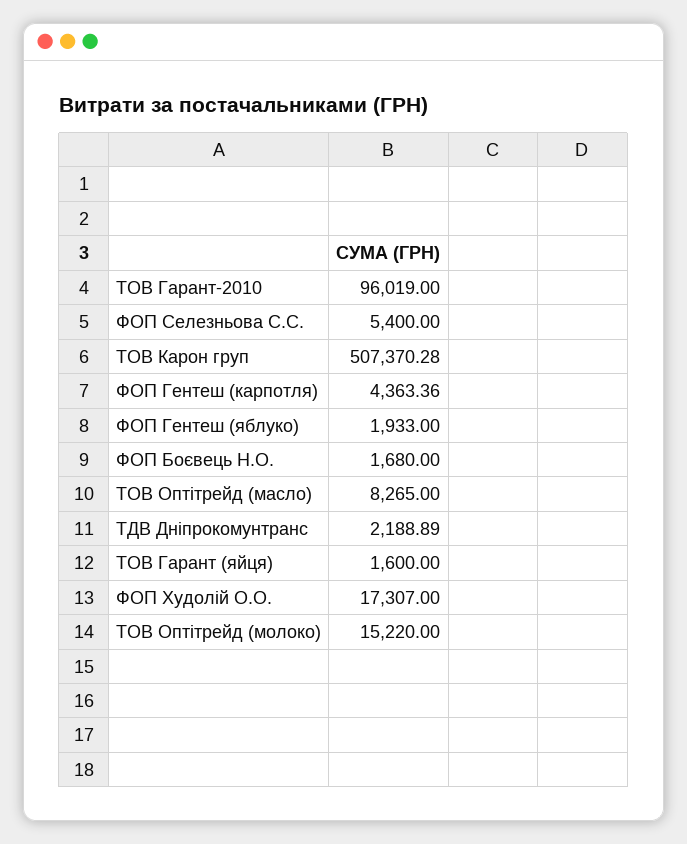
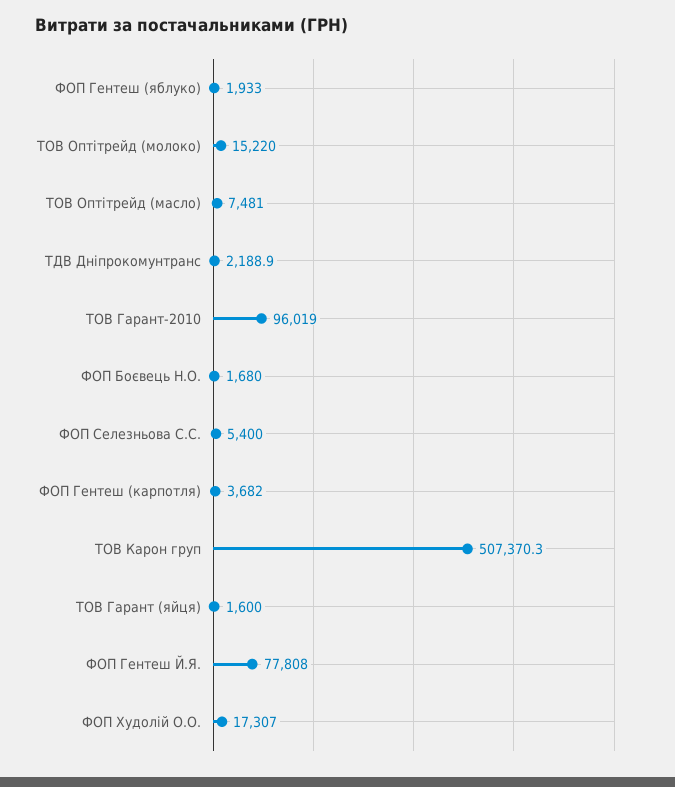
ФОП Гентеш (карпотля): 4363.36 -> 3682
ТОВ Оптітрейд (масло): 8265 -> 7481
ФОП Гентеш Й.Я.: none -> 77808

